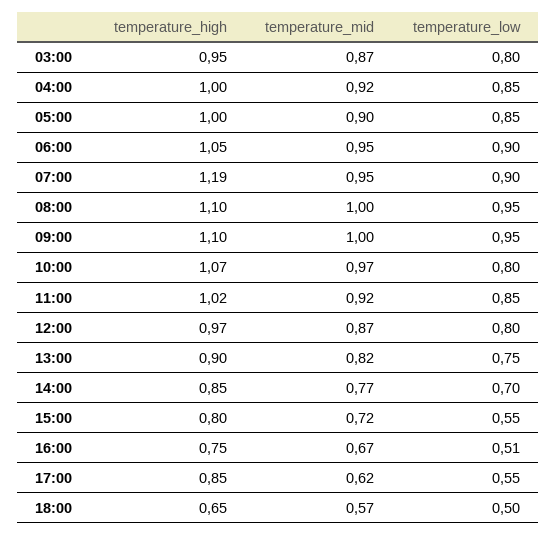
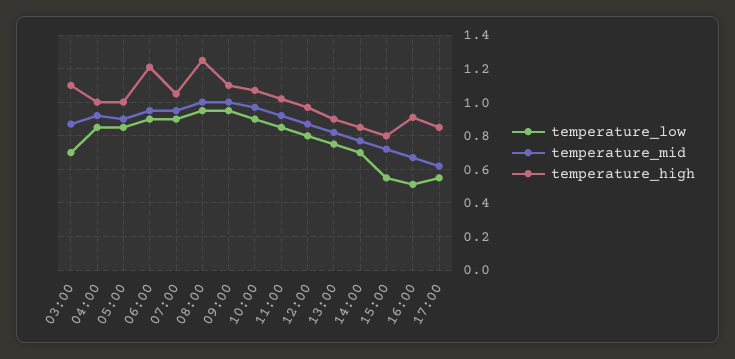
temperature_high, 03:00: 0.95 -> 1.1
temperature_low, 03:00: 0.8 -> 0.7
temperature_high, 06:00: 1.05 -> 1.2
temperature_high, 07:00: 1.19 -> 1.05
temperature_high, 08:00: 1.1 -> 1.25
temperature_low, 10:00: 0.8 -> 0.9
temperature_high, 16:00: 0.75 -> 0.9
temperature_high, 18:00: 0.65 -> none
temperature_mid, 18:00: 0.57 -> none
temperature_low, 18:00: 0.5 -> none

